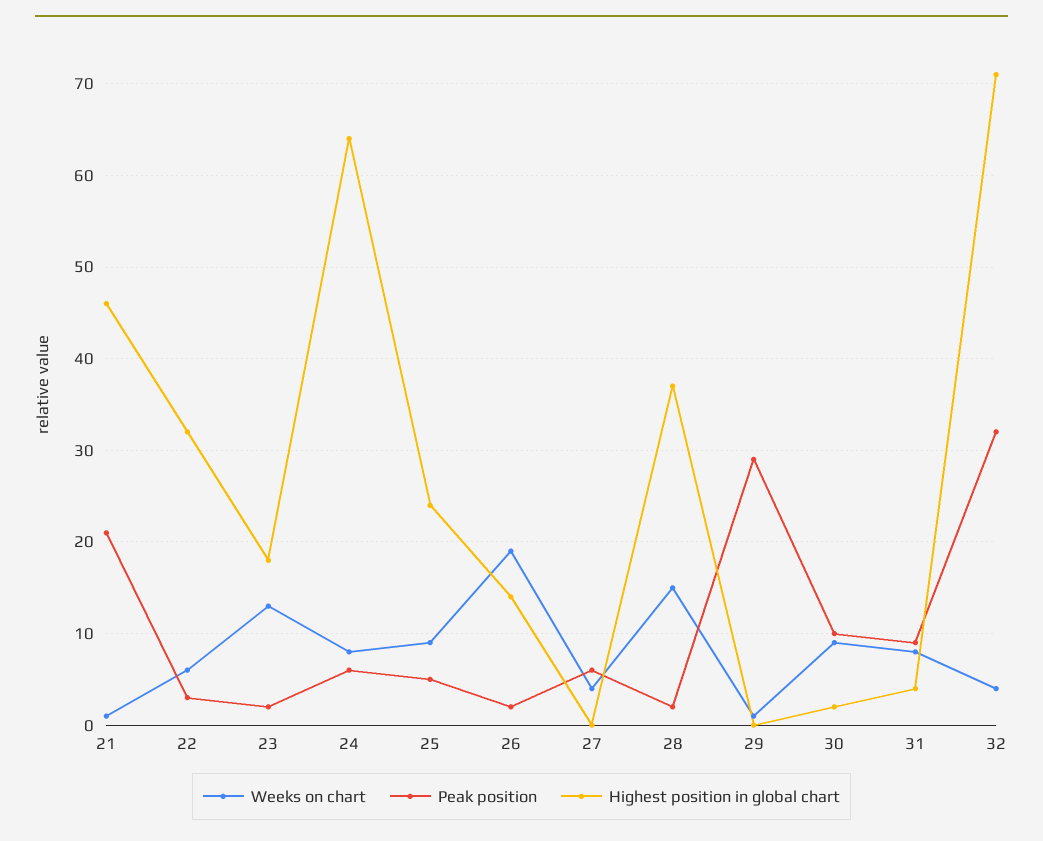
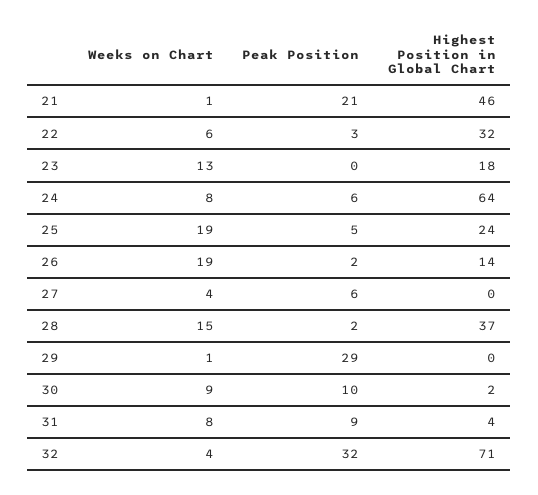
Peak position, 23: 2 -> 0
Weeks on chart, 25: 9 -> 19

